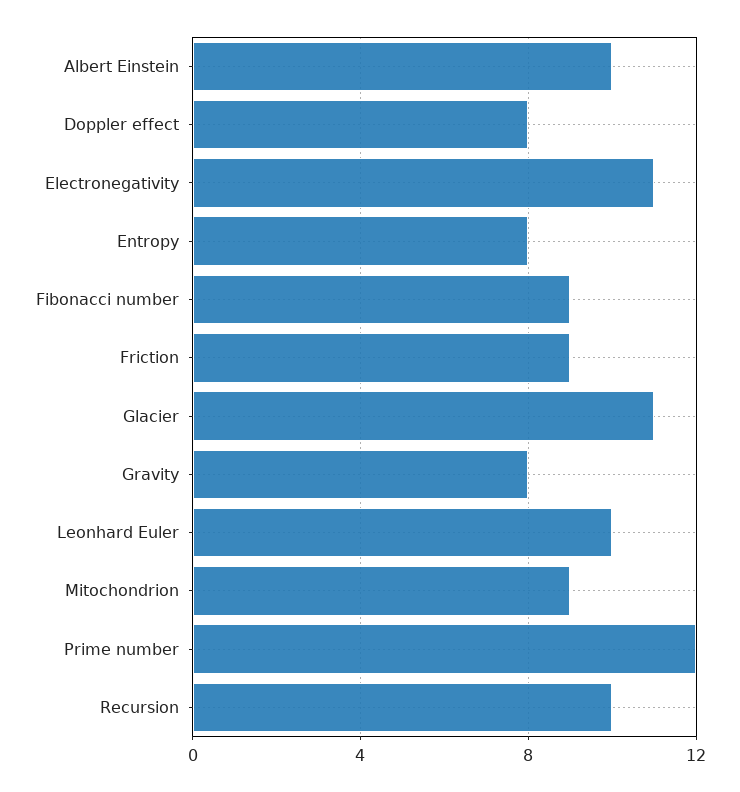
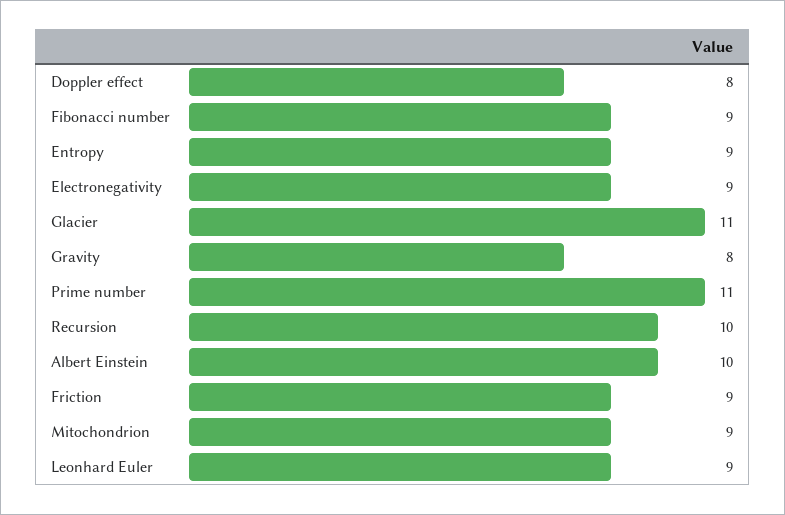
Electronegativity: 11 -> 9
Entropy: 8 -> 9
Leonhard Euler: 10 -> 9
Prime number: 12 -> 11

